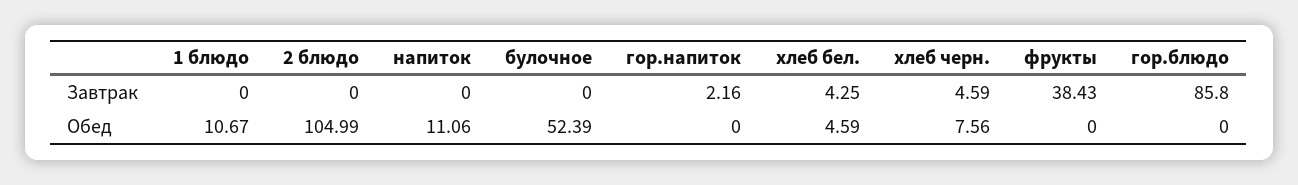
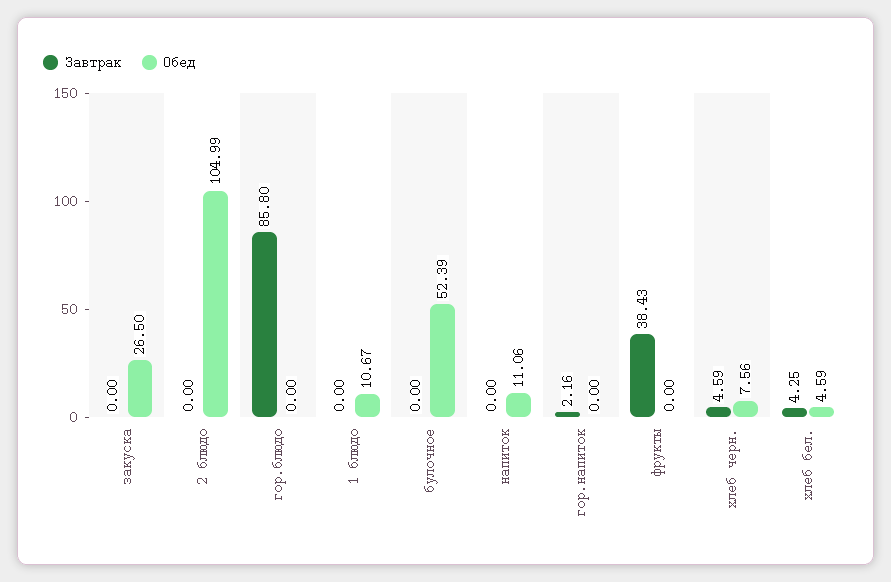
Завтрак, закуска: none -> 0
Обед, закуска: none -> 26.5

